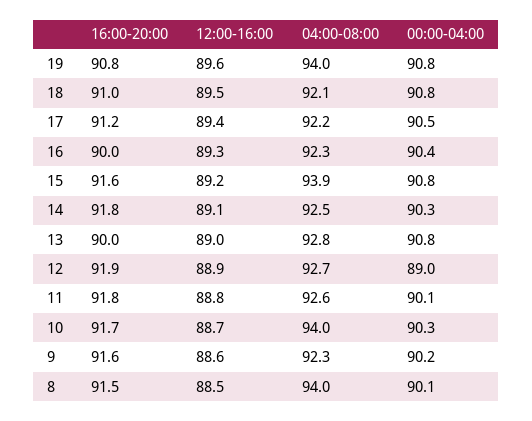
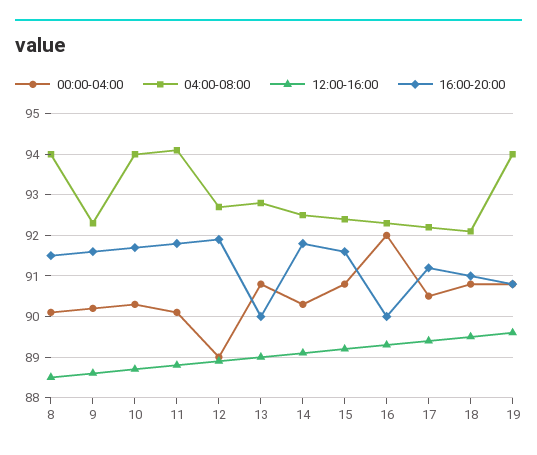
00:00-04:00, 16: 90.4 -> 92
04:00-08:00, 15: 93.9 -> 92.5
04:00-08:00, 11: 92.6 -> 94

